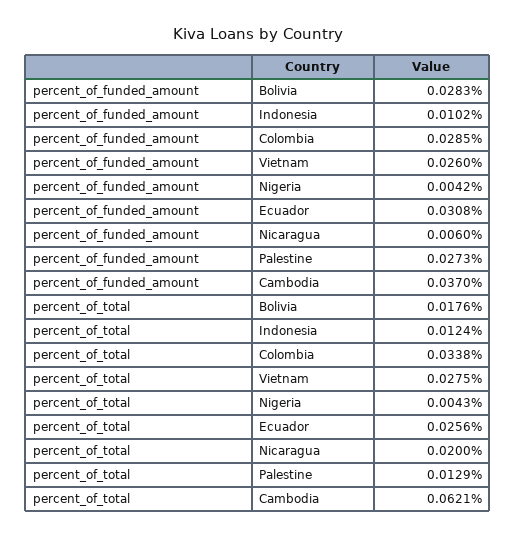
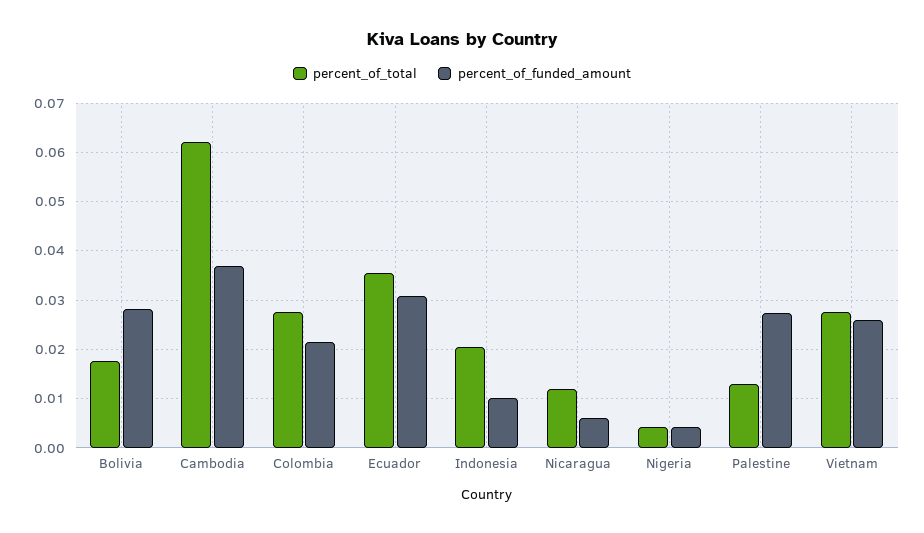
percent_of_funded_amount, Colombia: 0.0285 -> 0.022
percent_of_total, Indonesia: 0.0124 -> 0.02
percent_of_total, Colombia: 0.0338 -> 0.028
percent_of_total, Ecuador: 0.0256 -> 0.036
percent_of_total, Nicaragua: 0.02 -> 0.012

